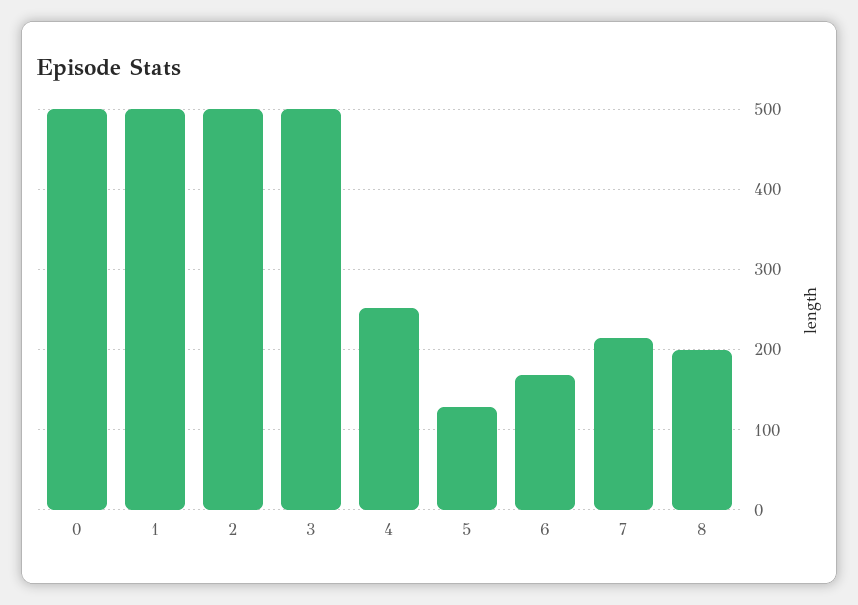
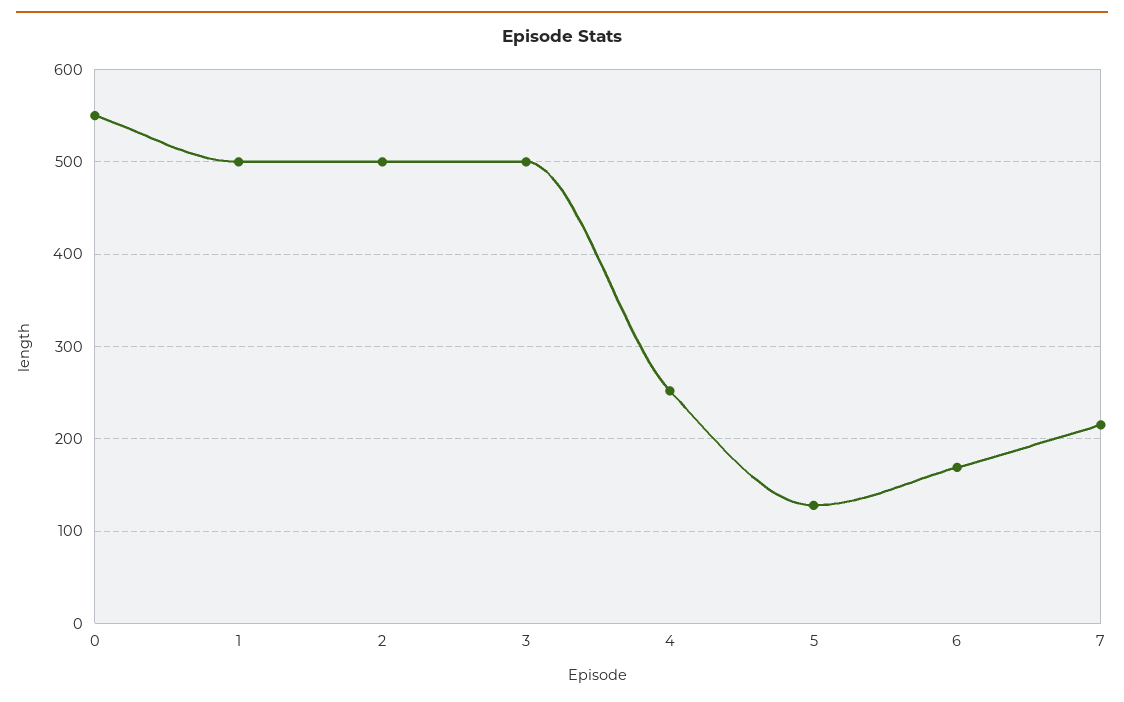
0: 500 -> 550
8: 200 -> none

